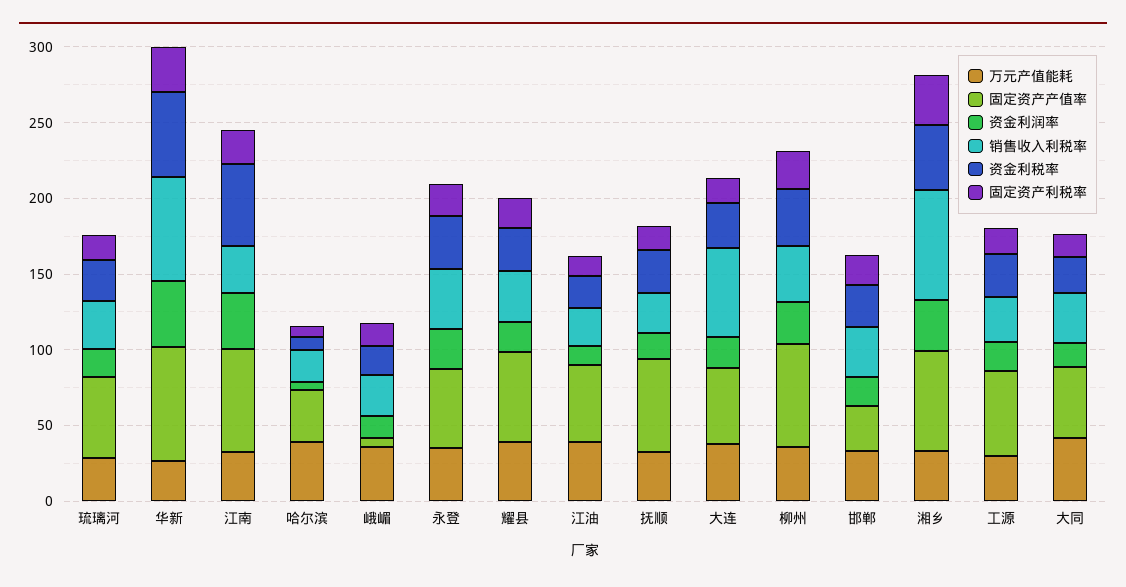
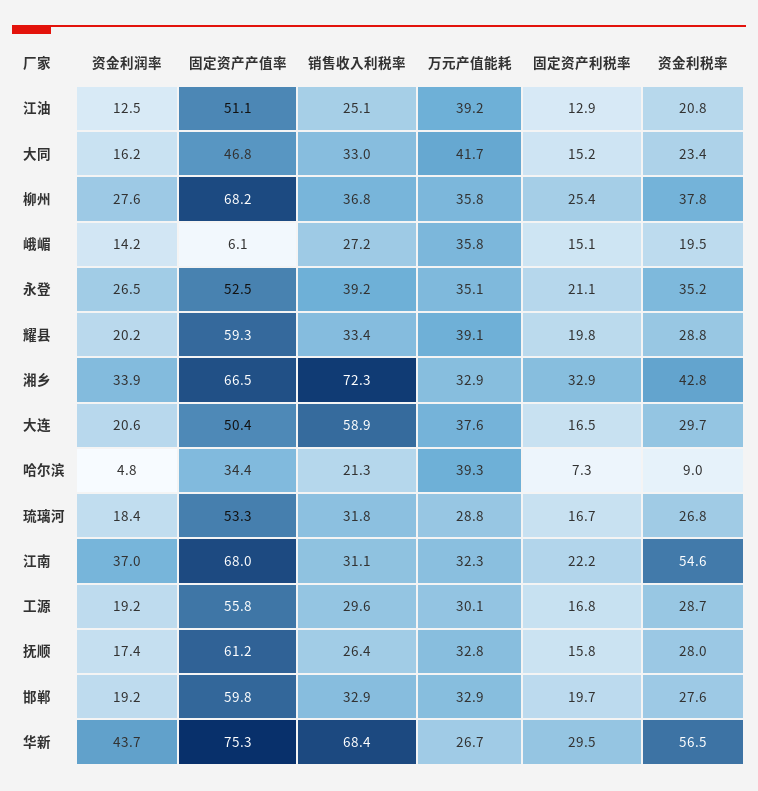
固定资产产值率, 邯郸: 30 -> 59.8

